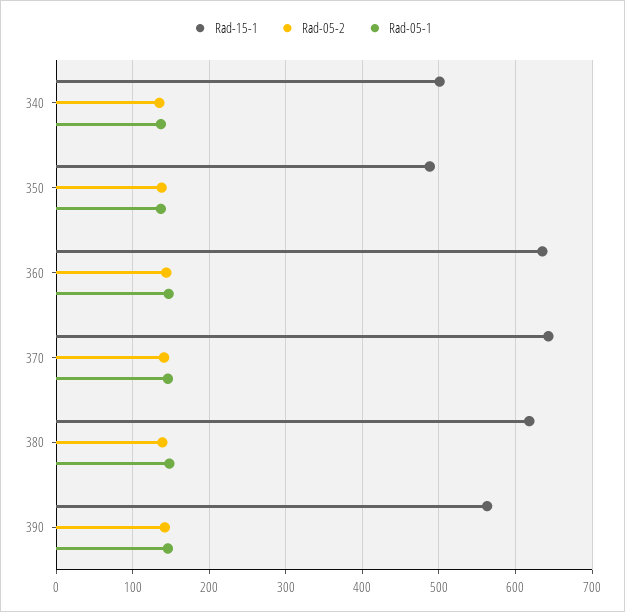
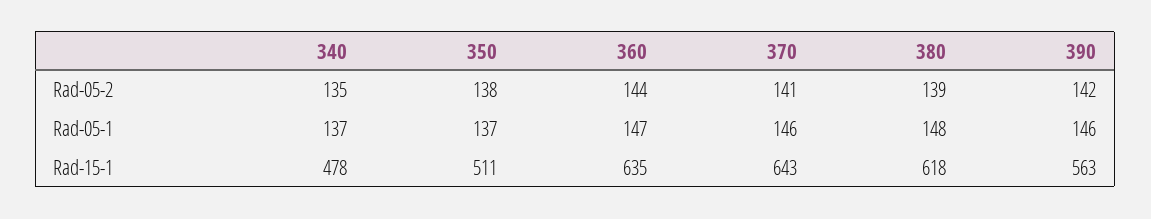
Rad-15-1, 340: 500 -> 478
Rad-15-1, 350: 490 -> 511

